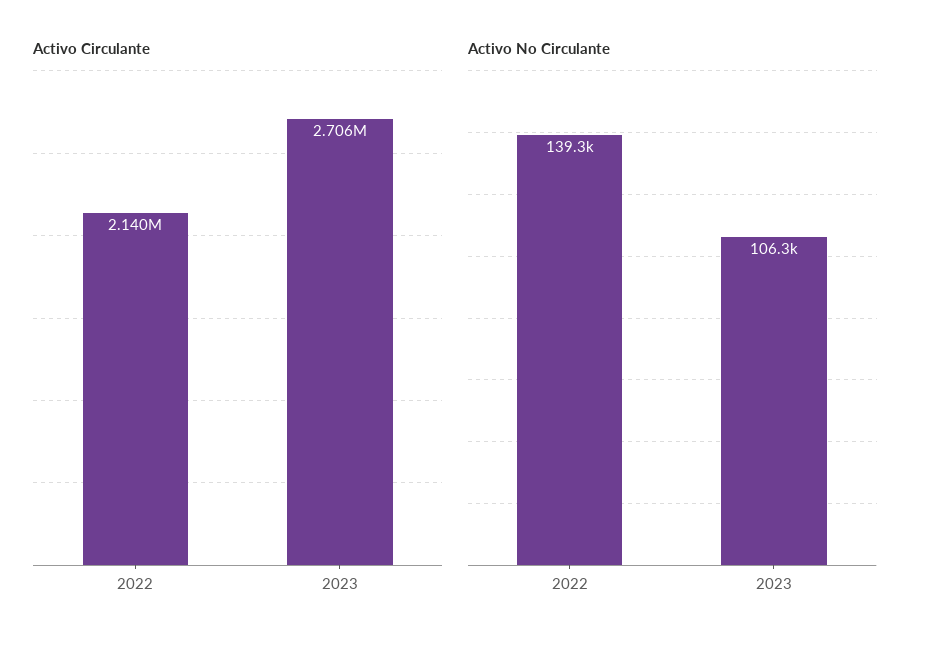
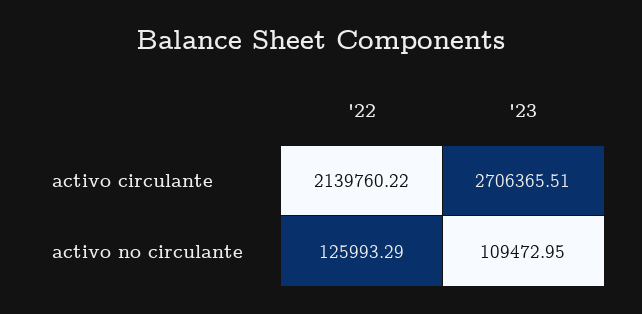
Activo No Circulante, 2022: 139300 -> 125993.29
Activo No Circulante, 2023: 106300 -> 109472.95

